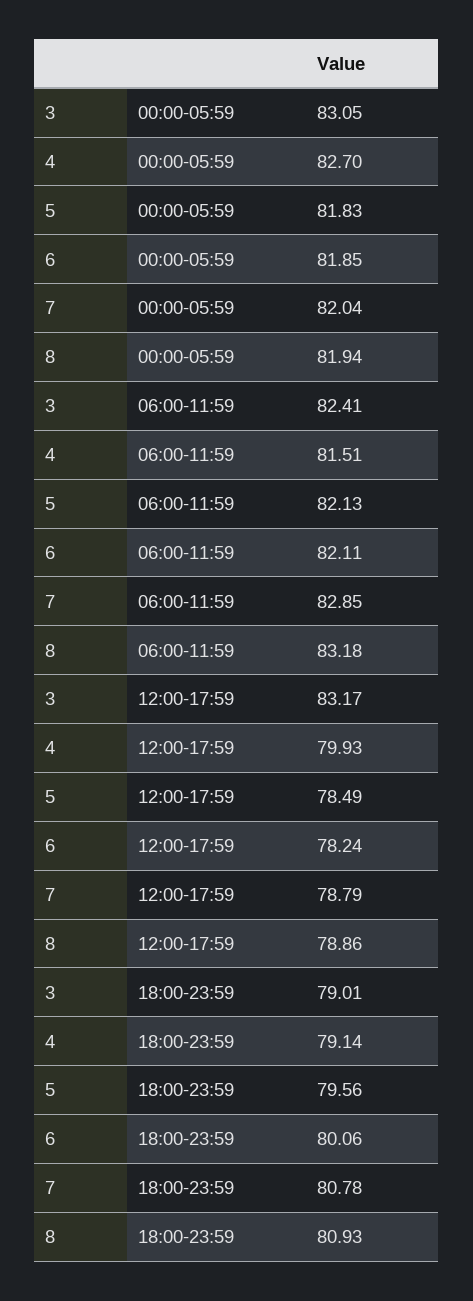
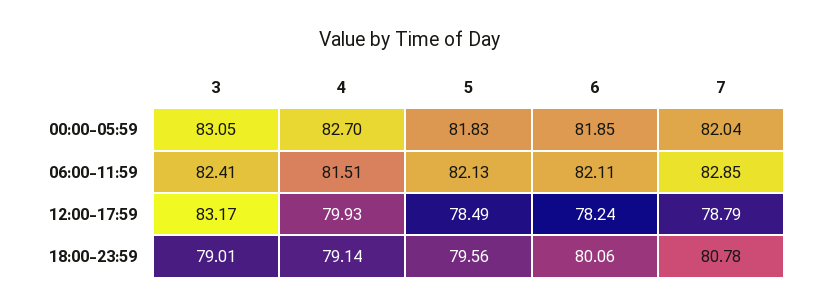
8, 00:00-05:59: 81.94 -> none
8, 06:00-11:59: 83.18 -> none
8, 12:00-17:59: 78.86 -> none
8, 18:00-23:59: 80.93 -> none

